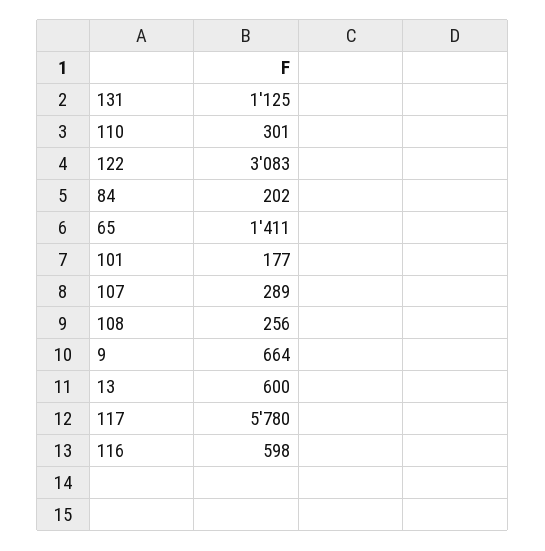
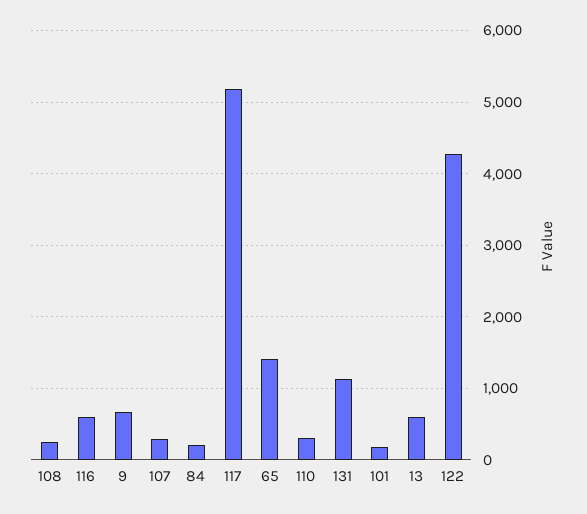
122: 3083 -> 4300
117: 5780 -> 5200

